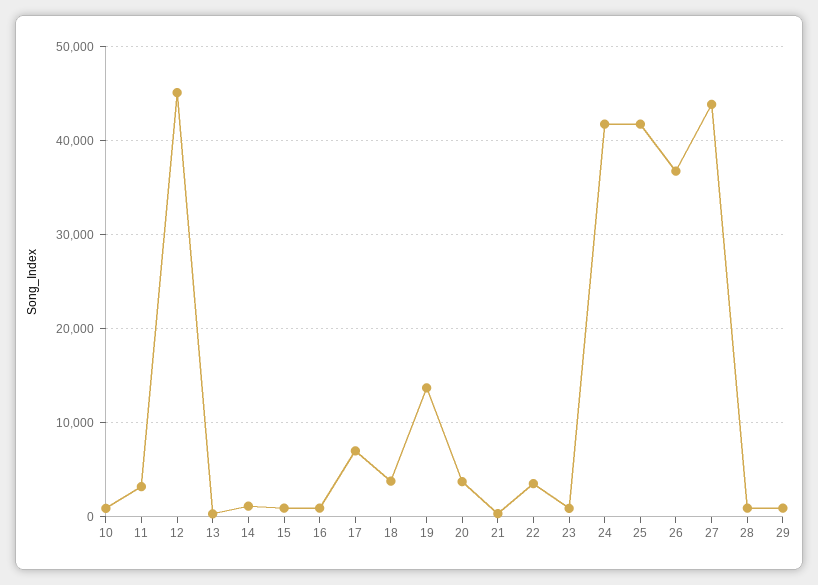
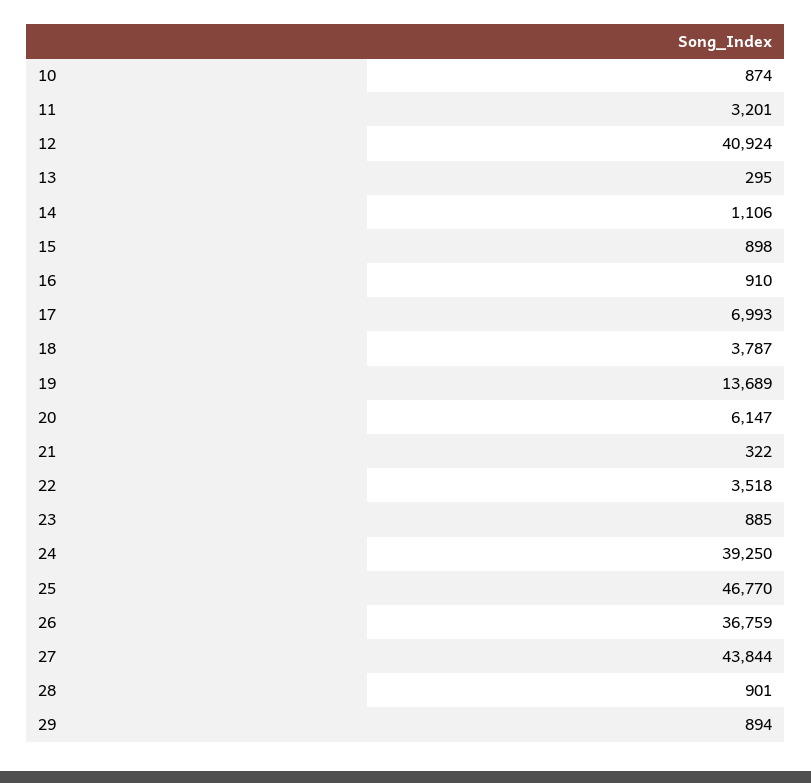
12: 45000 -> 40924
20: 4000 -> 6147
24: 42000 -> 39250
25: 42000 -> 46770

